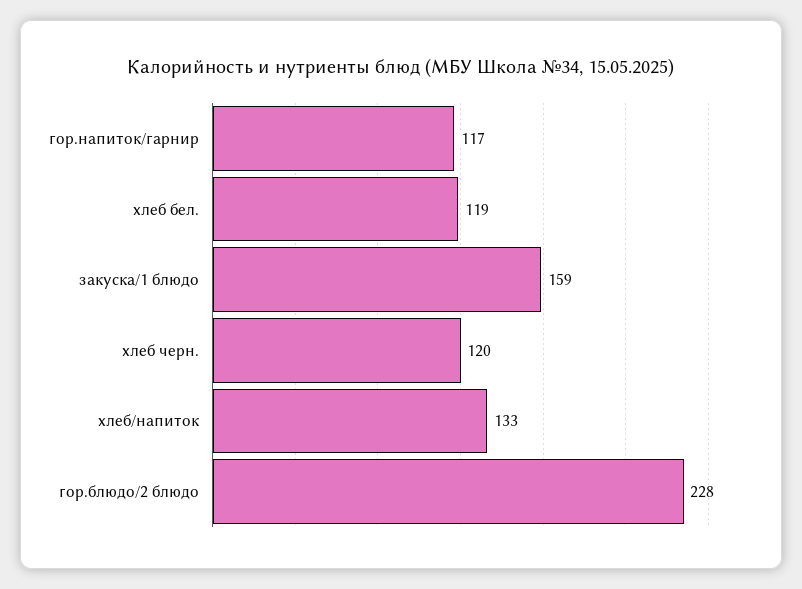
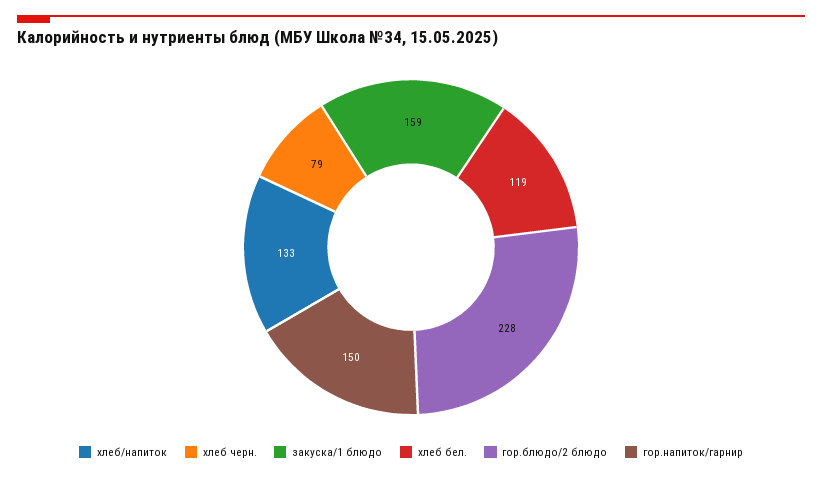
гор.напиток/гарнир: 117 -> 150
хлеб черн.: 120 -> 79

